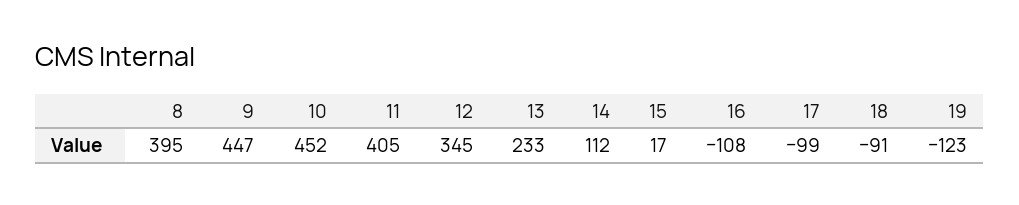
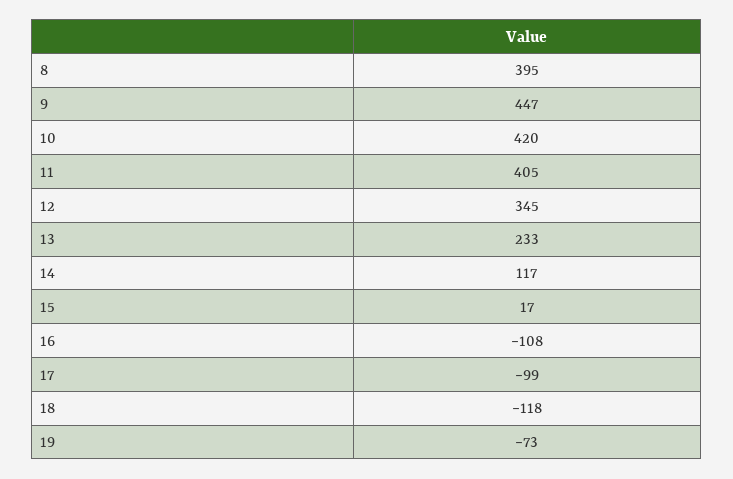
10: 452 -> 420
14: 112 -> 117
18: -91 -> -118
19: -123 -> -73

